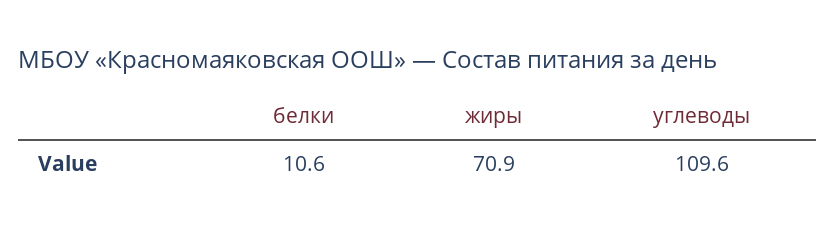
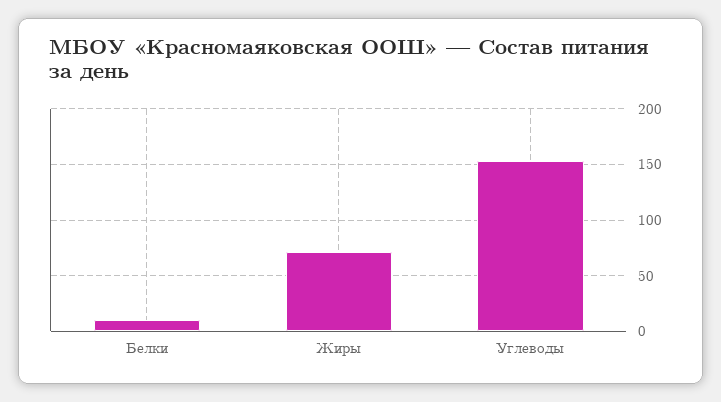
углеводы: 109.6 -> 150

